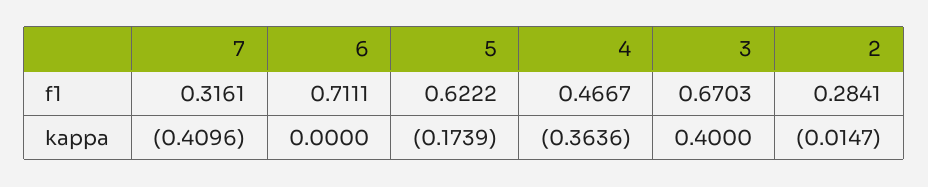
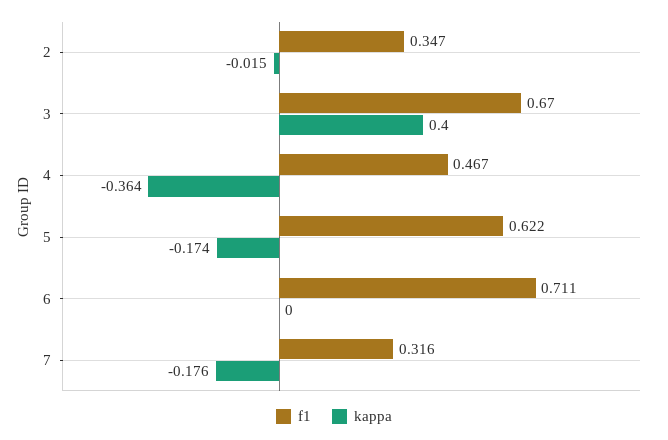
f1, 2: 0.2841 -> 0.347
kappa, 7: -0.4096 -> -0.176

